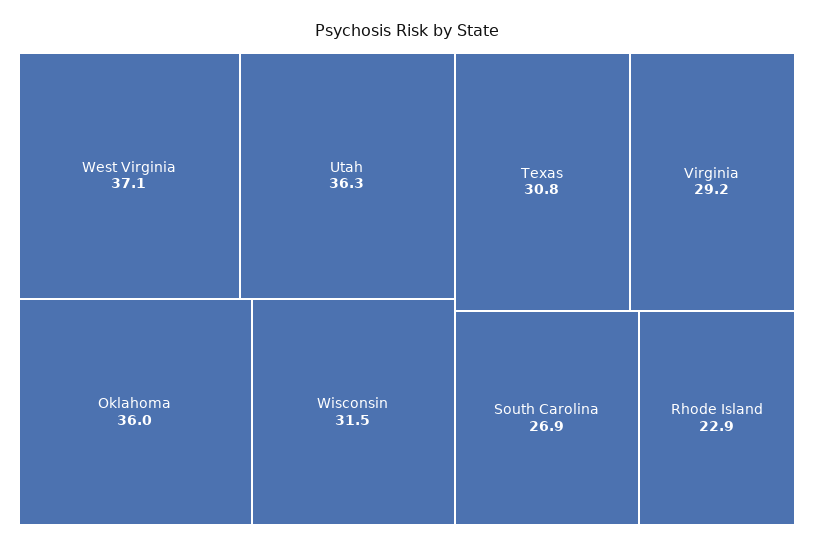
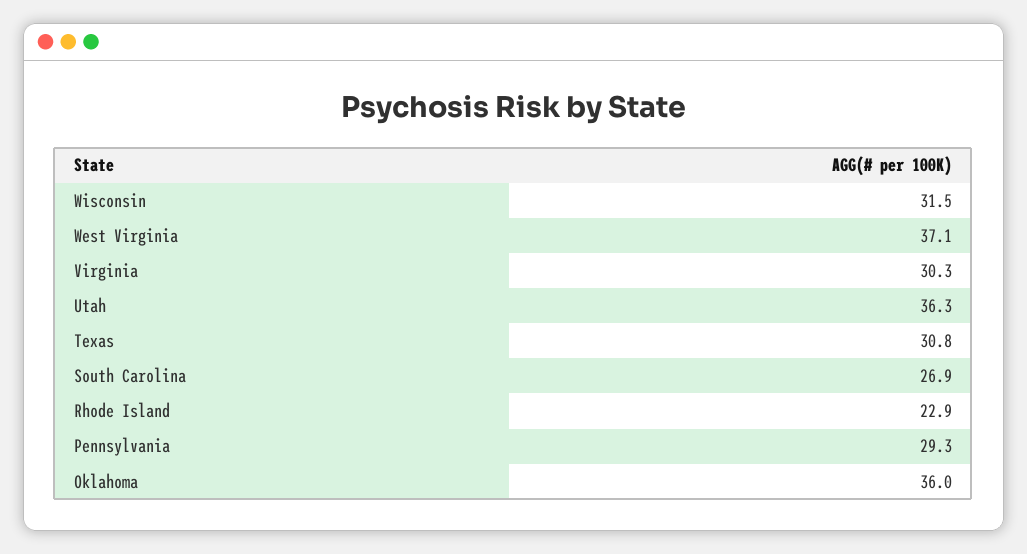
Virginia: 29.2 -> 30.3
Pennsylvania: none -> 29.3

